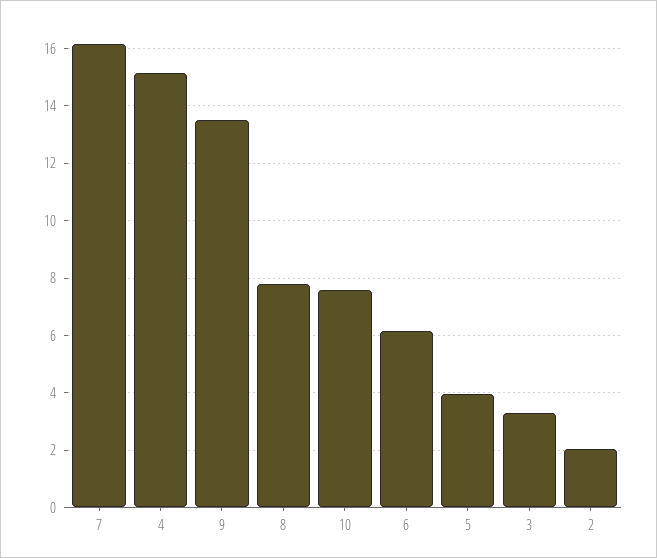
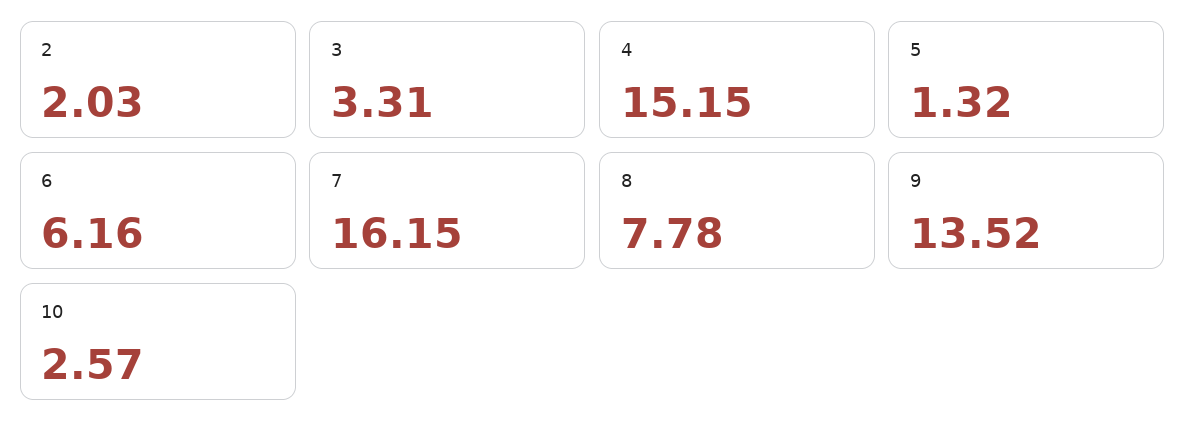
10: 7.5 -> 2.57
5: 4 -> 1.32

